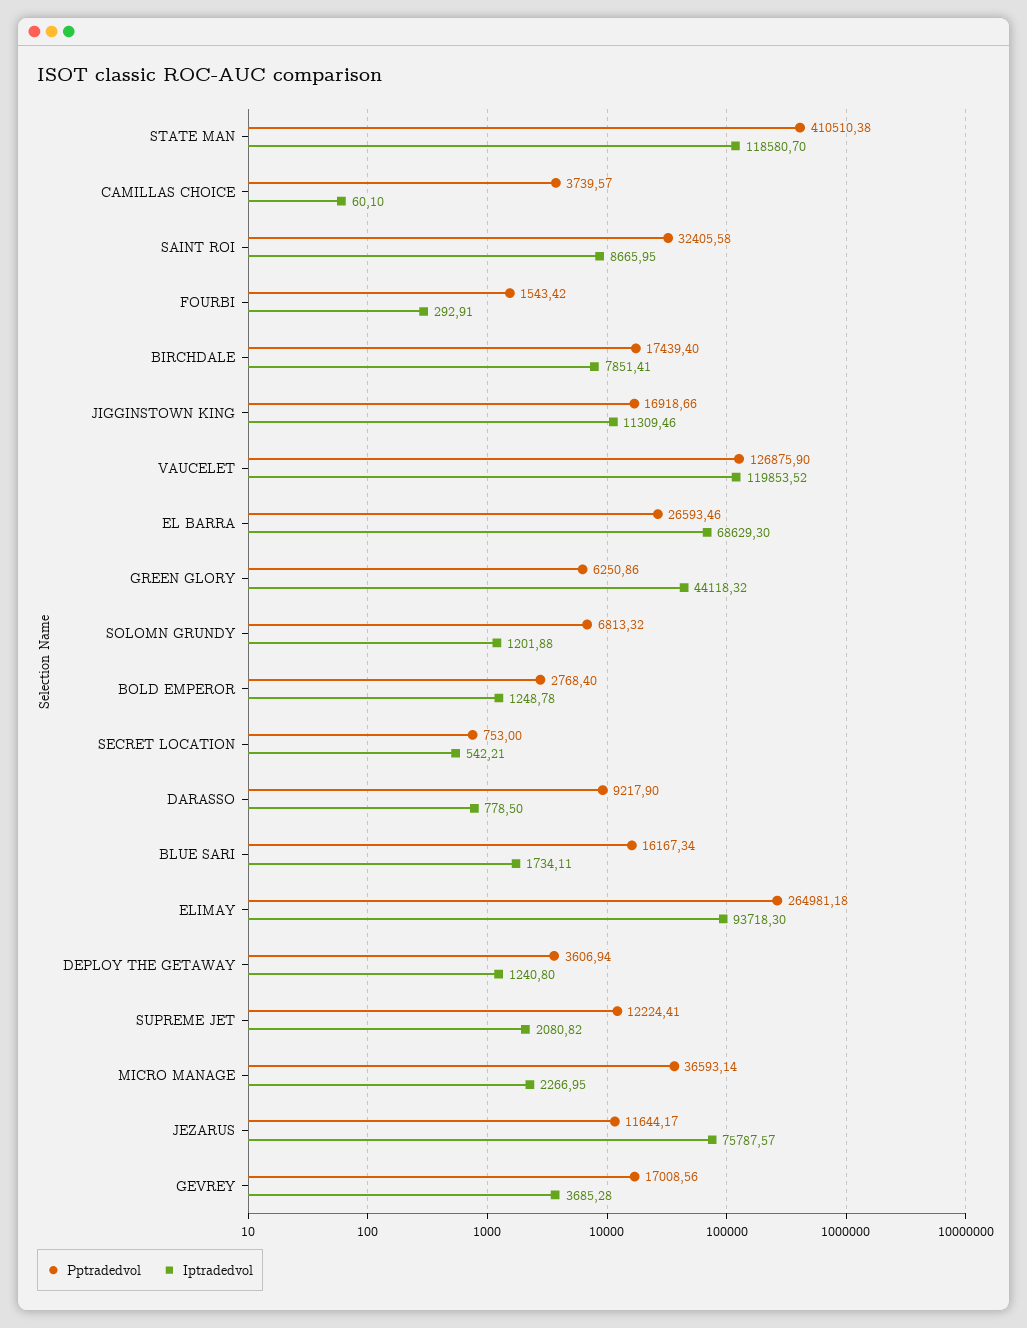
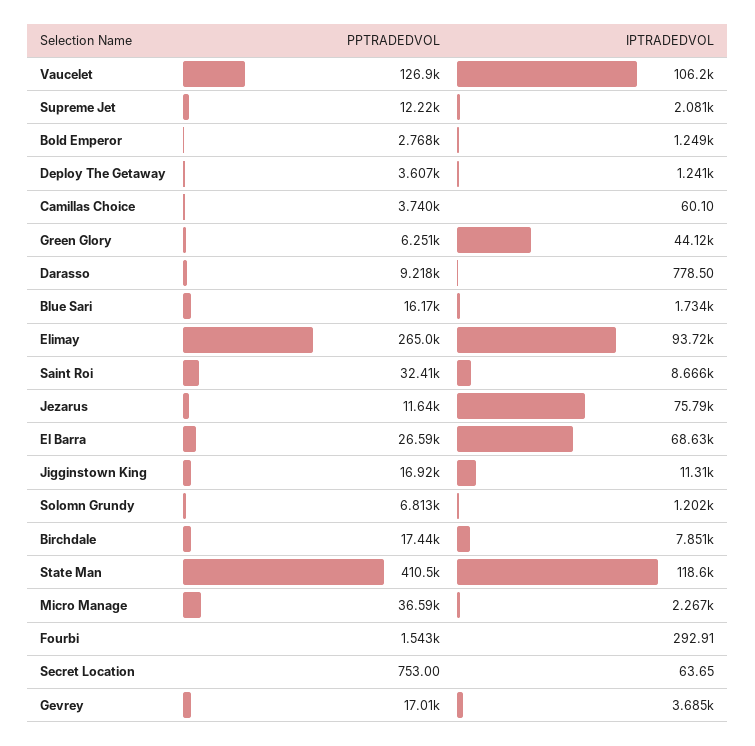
Iptradedvol, VAUCELET: 119853.52 -> 106200
Iptradedvol, SECRET LOCATION: 542.21 -> 63.65

